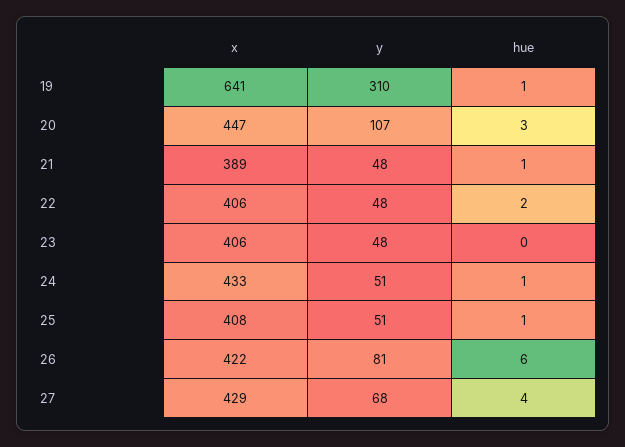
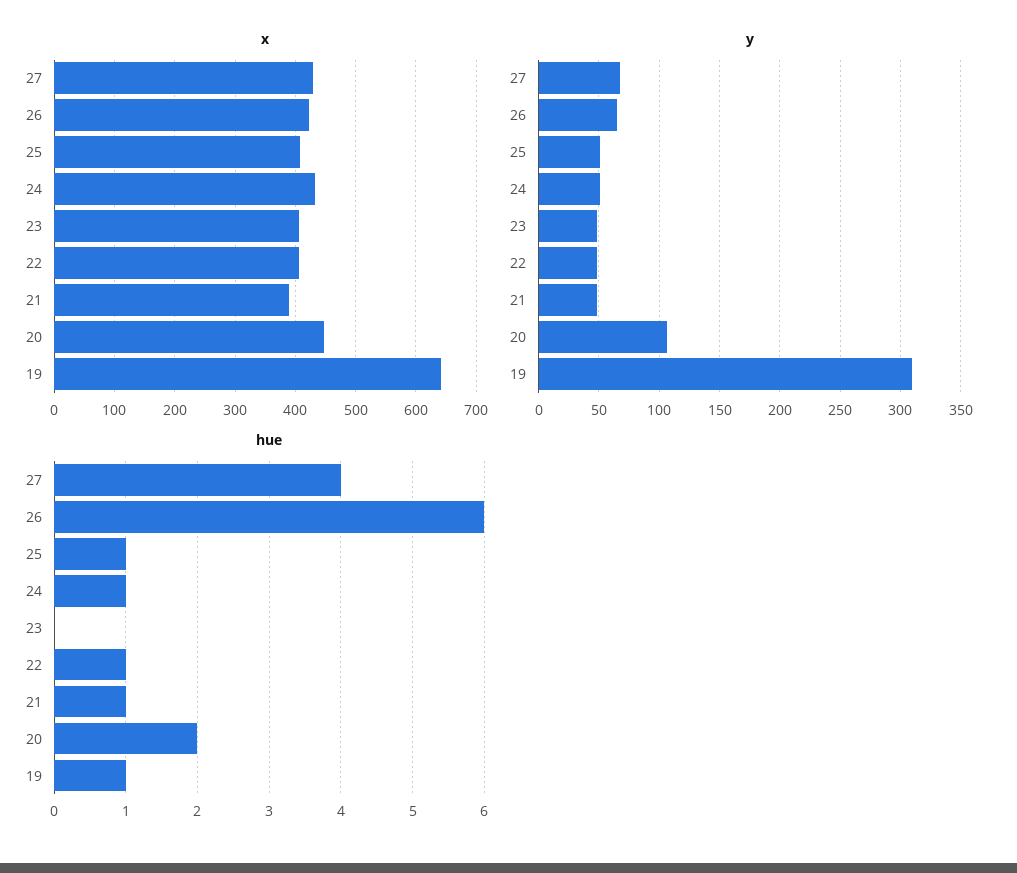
hue, 20: 3 -> 2
hue, 22: 2 -> 1
y, 26: 81 -> 65

